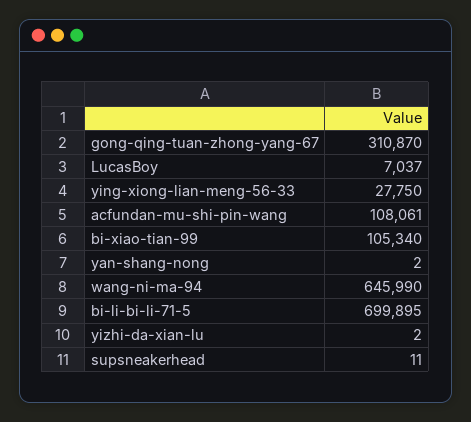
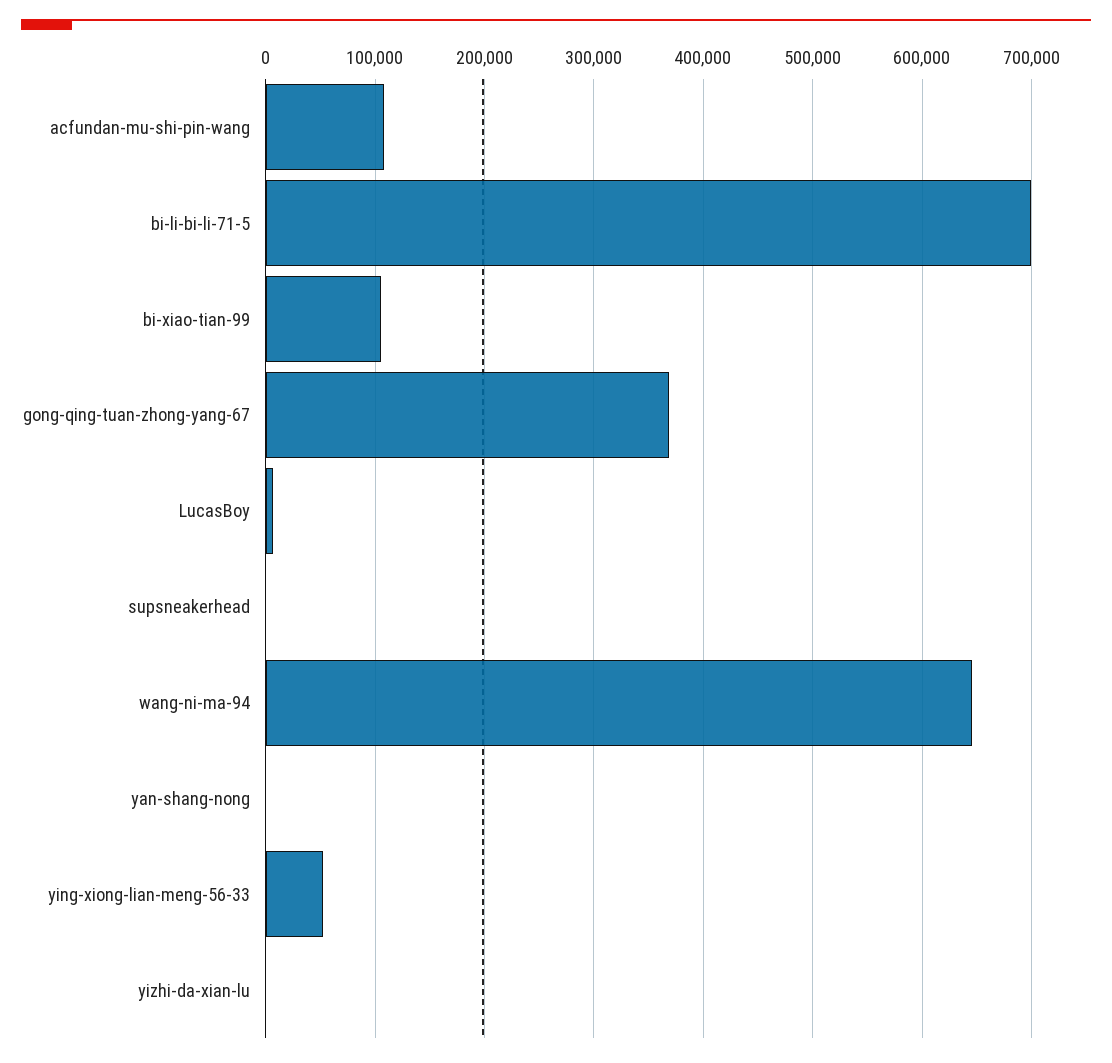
gong-qing-tuan-zhong-yang-67: 310870 -> 370000
ying-xiong-lian-meng-56-33: 27750 -> 50000

